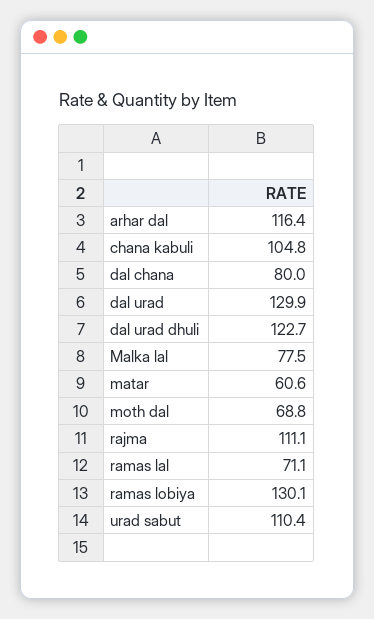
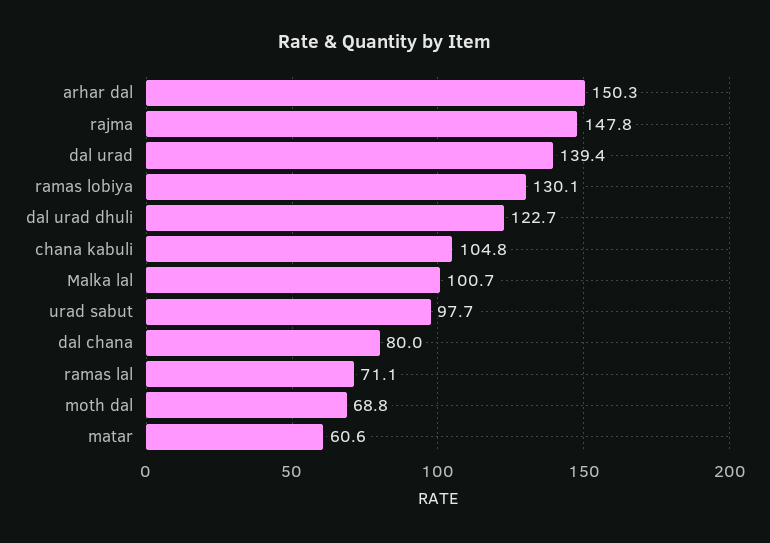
arhar dal: 116.4 -> 150.3
dal urad: 129.9 -> 139.4
Malka lal: 77.5 -> 100.7
rajma: 111.1 -> 147.8
urad sabut: 110.4 -> 97.7

